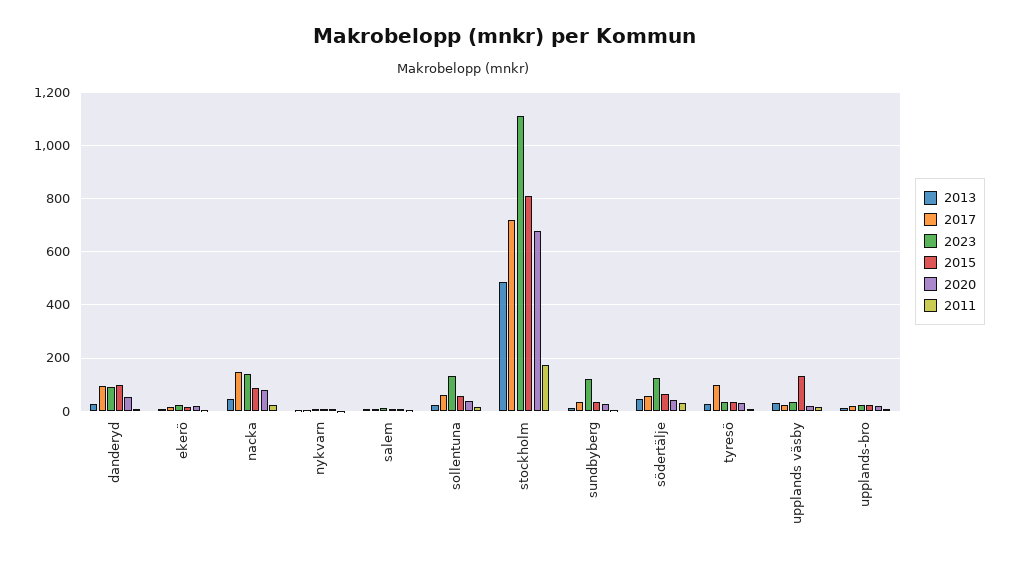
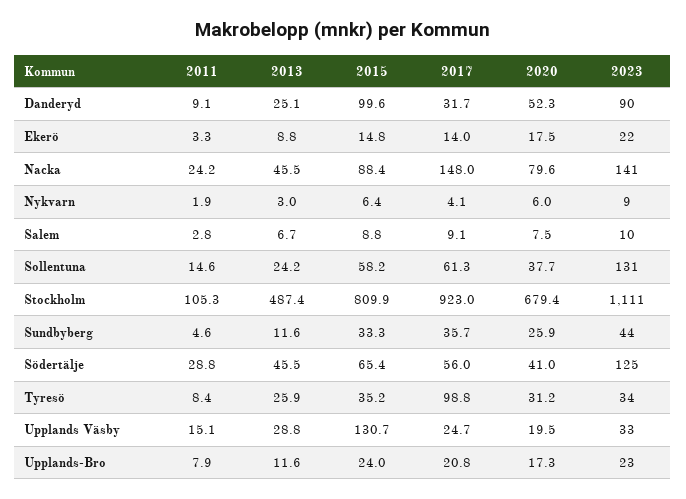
2017, danderyd: 100 -> 31.7
2017, stockholm: 725 -> 923
2011, stockholm: 175 -> 105.3
2023, sundbyberg: 125 -> 44

